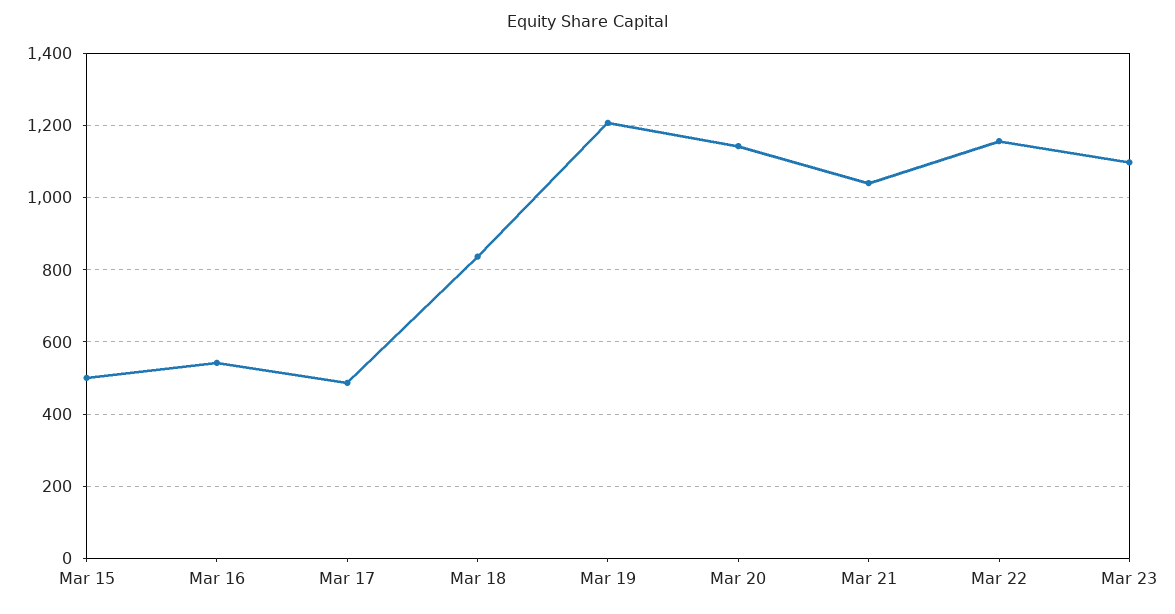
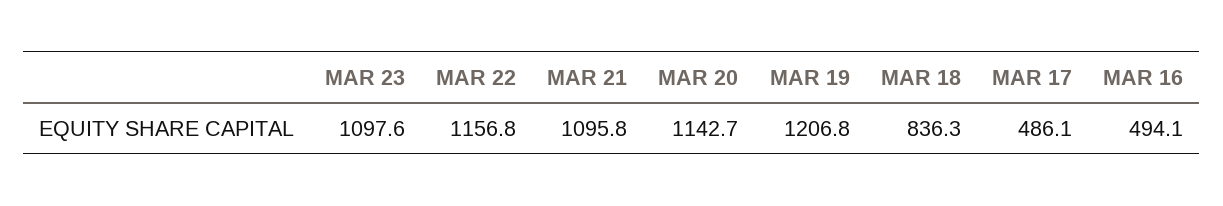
Mar 15: 500 -> none
Mar 16: 540 -> 494.1
Mar 21: 1040 -> 1095.8

